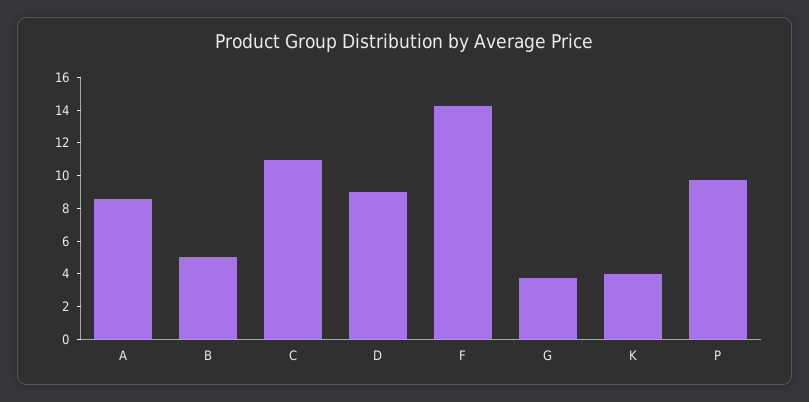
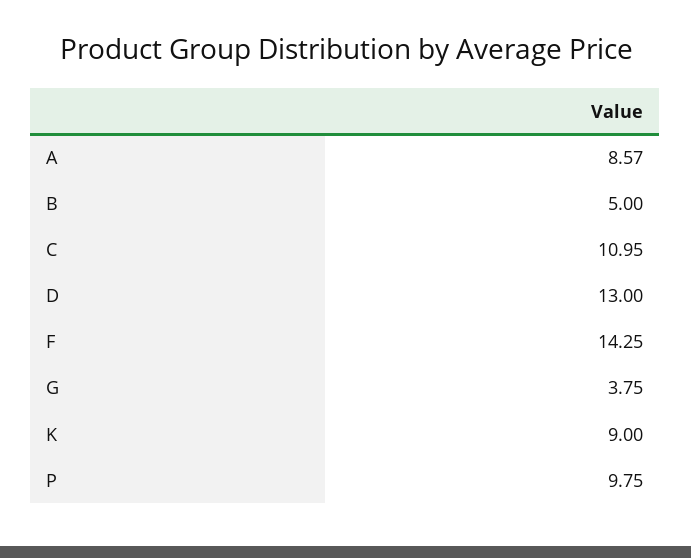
D: 9 -> 13
K: 4 -> 9

